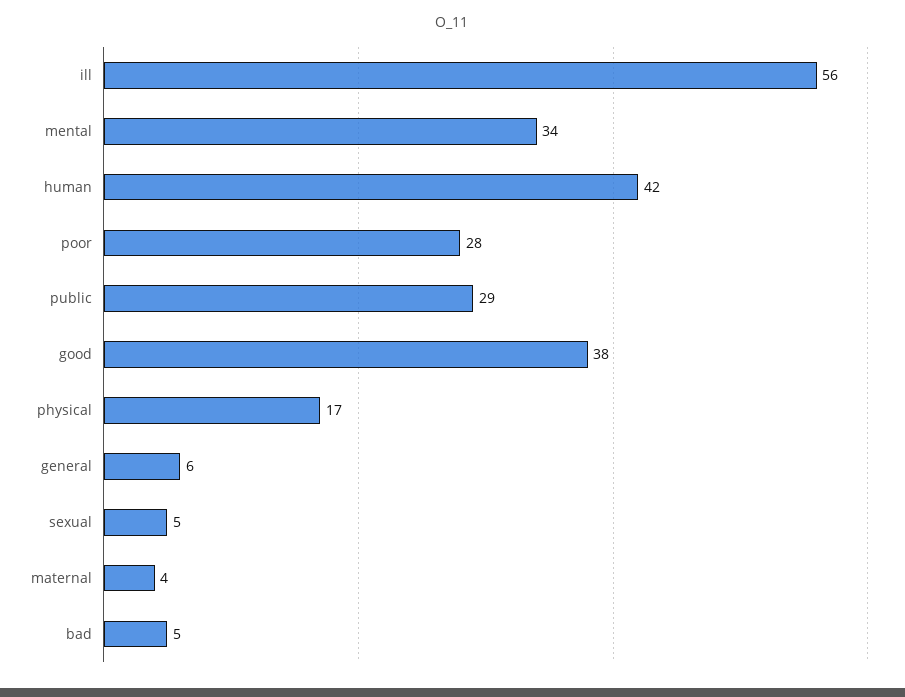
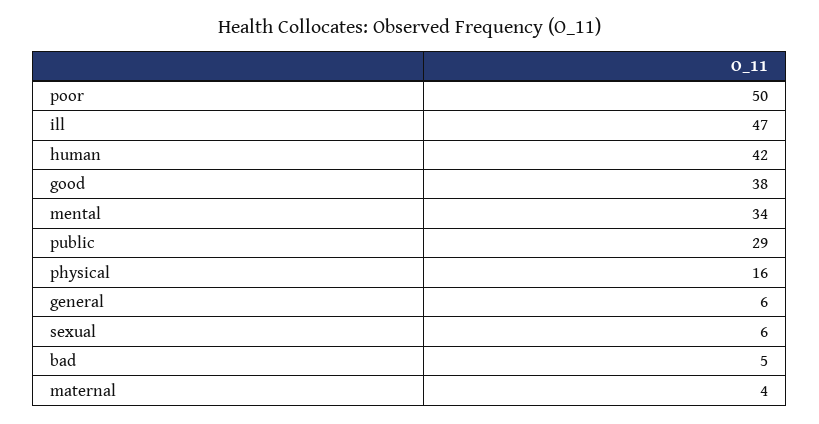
ill: 56 -> 47
poor: 28 -> 50
physical: 17 -> 16
sexual: 5 -> 6

